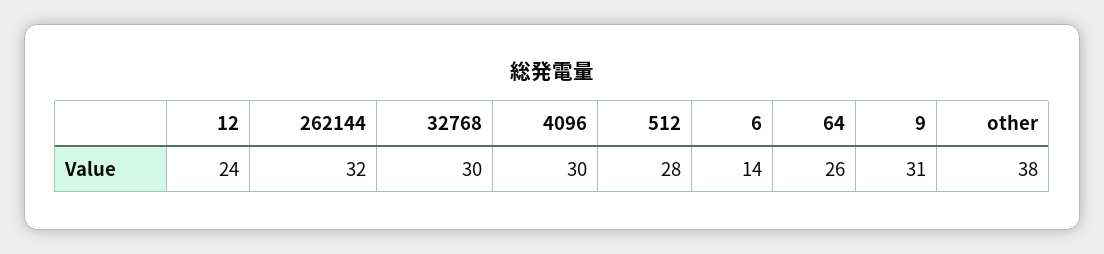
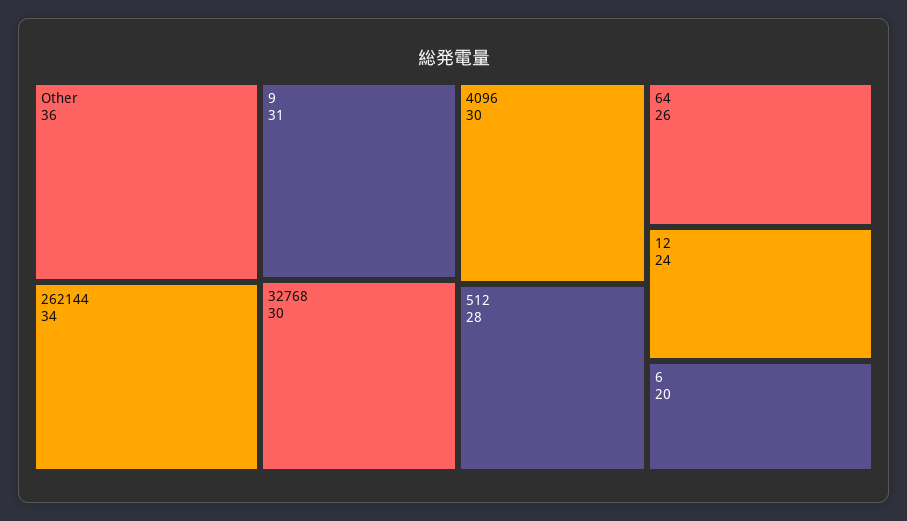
262144: 32 -> 34
6: 14 -> 20
other: 38 -> 36

